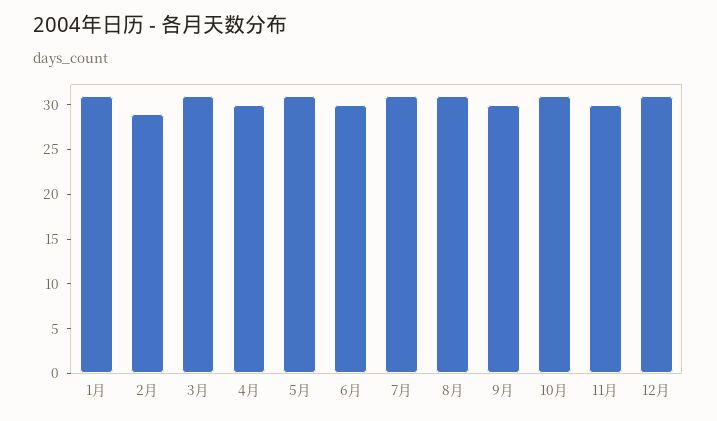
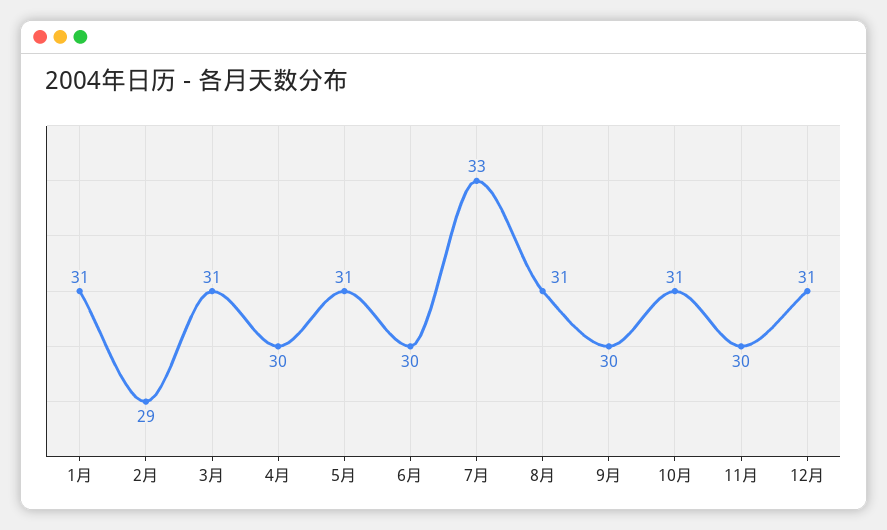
7月: 31 -> 33

